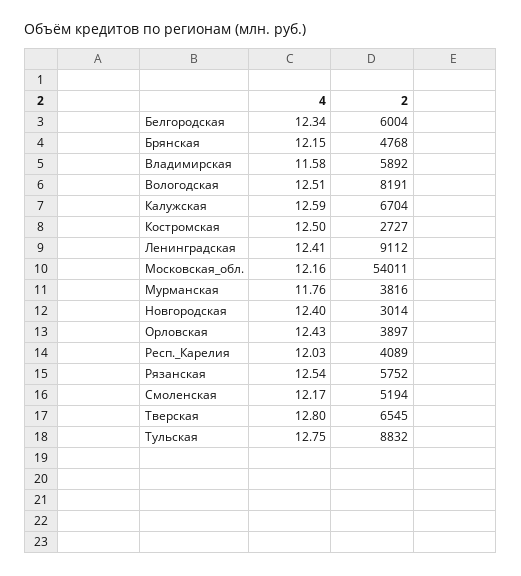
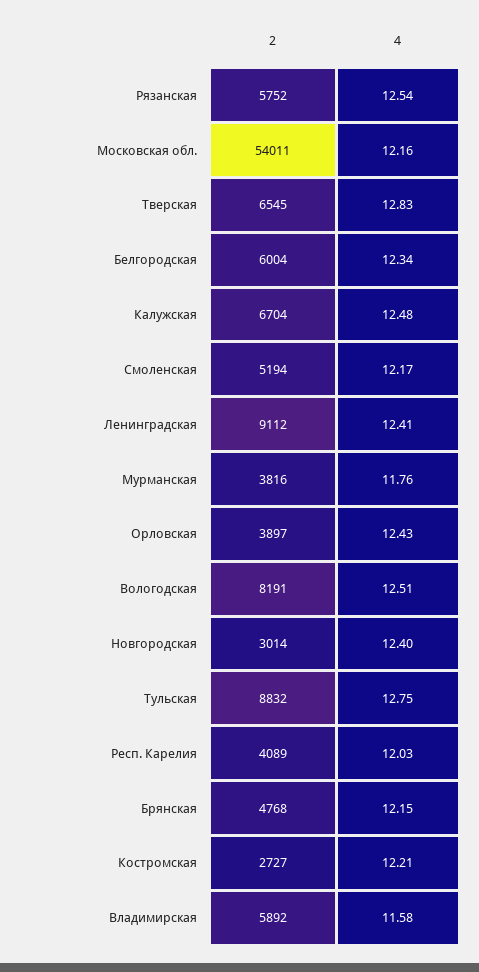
4, Калужская: 12.59 -> 12.48
4, Костромская: 12.5 -> 12.21
4, Тверская: 12.8 -> 12.83

